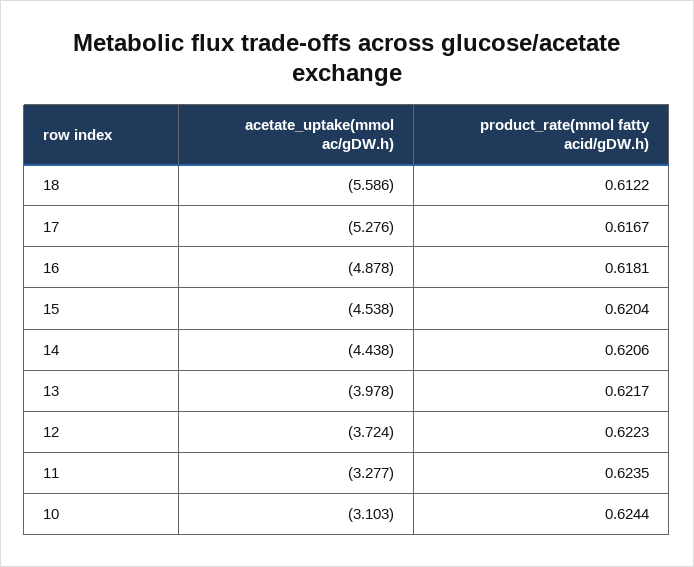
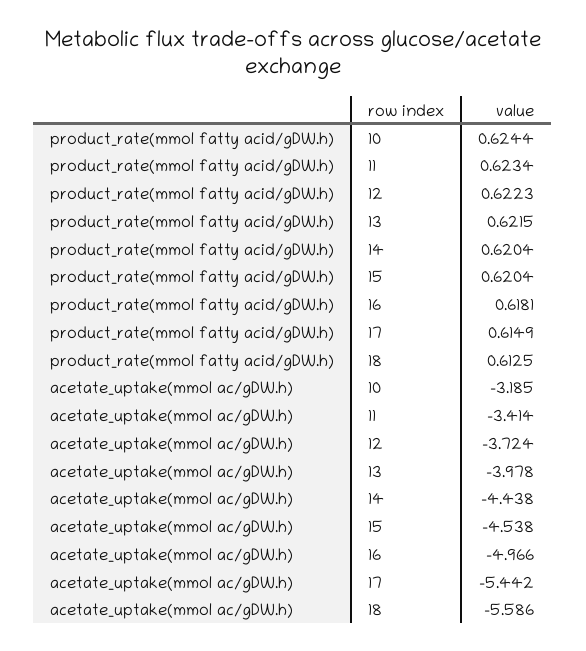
product_rate(mmol fatty acid/gDW.h), 18: 0.6122 -> 0.6125
acetate_uptake(mmol ac/gDW.h), 17: -5.276 -> -5.442
product_rate(mmol fatty acid/gDW.h), 17: 0.6167 -> 0.6149
acetate_uptake(mmol ac/gDW.h), 16: -4.878 -> -4.966
product_rate(mmol fatty acid/gDW.h), 14: 0.6206 -> 0.6204
product_rate(mmol fatty acid/gDW.h), 13: 0.6217 -> 0.6215
acetate_uptake(mmol ac/gDW.h), 11: -3.277 -> -3.414
product_rate(mmol fatty acid/gDW.h), 11: 0.6235 -> 0.6234
acetate_uptake(mmol ac/gDW.h), 10: -3.103 -> -3.185

